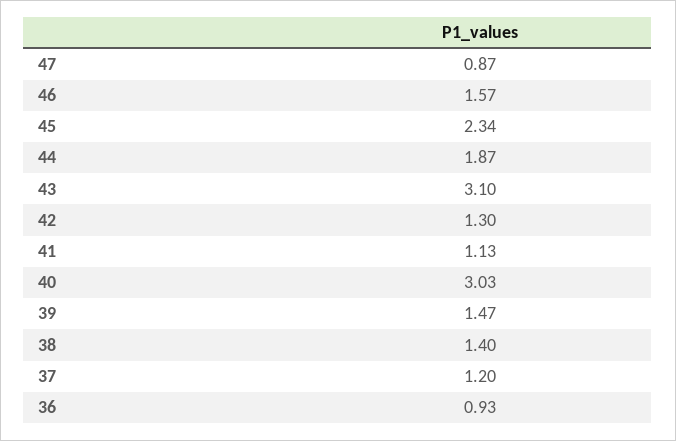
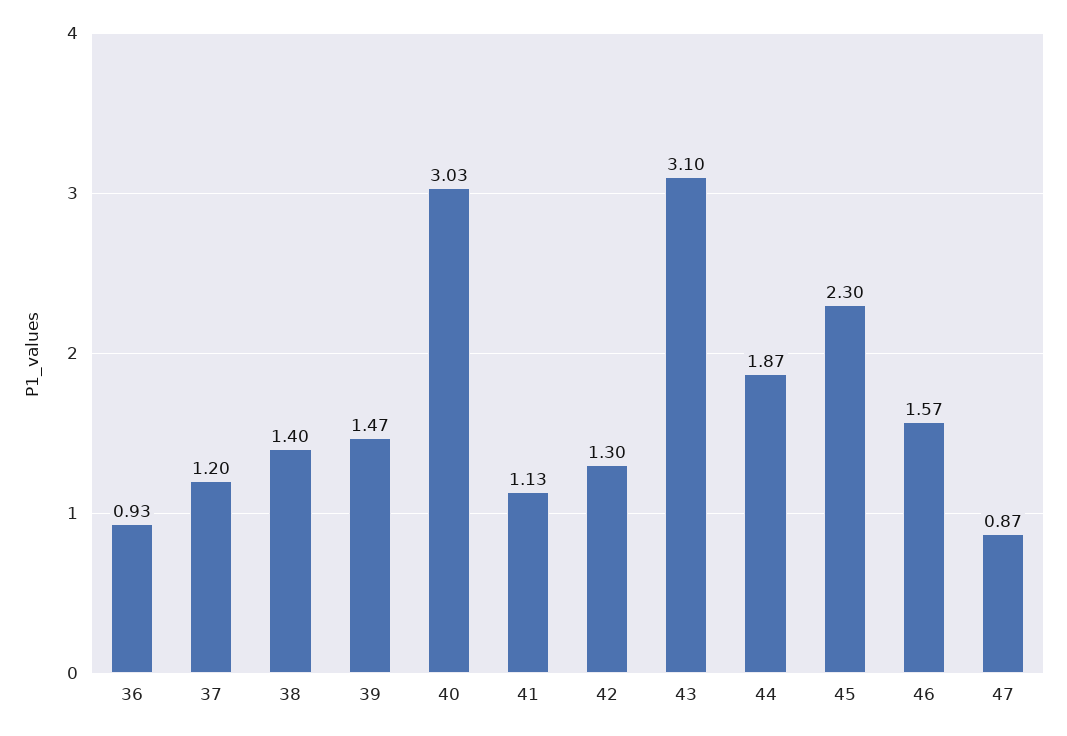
45: 2.34 -> 2.3

